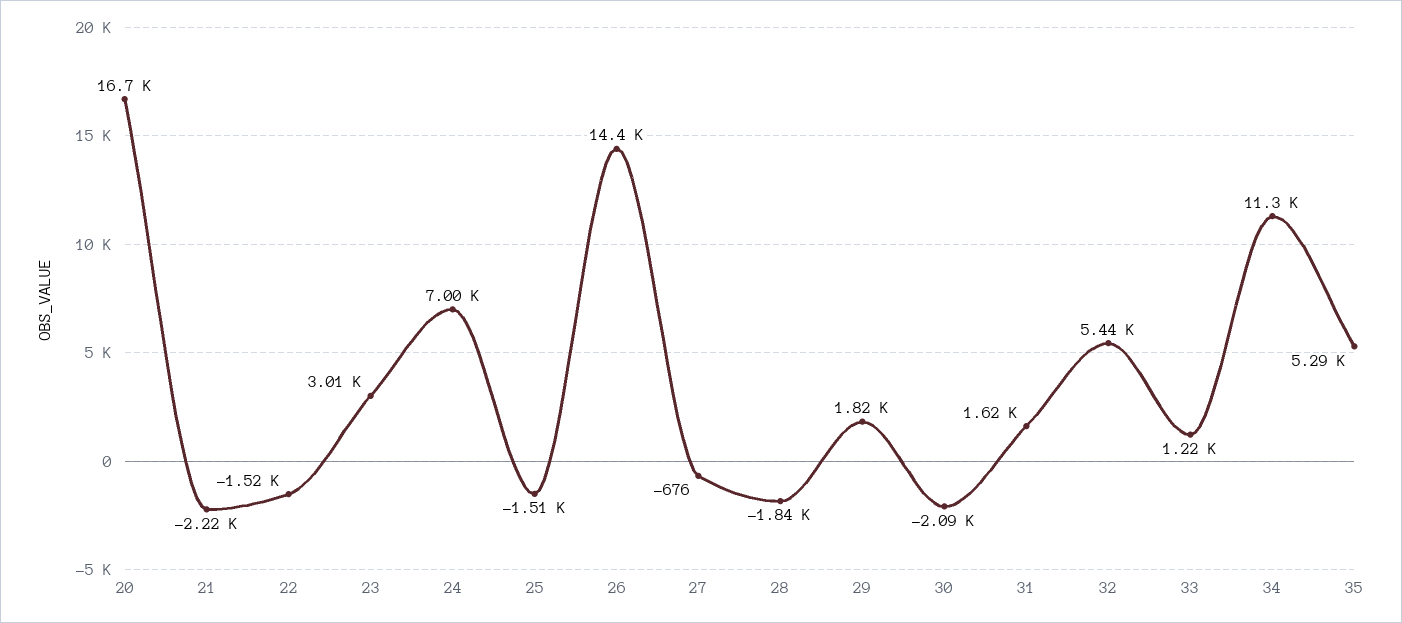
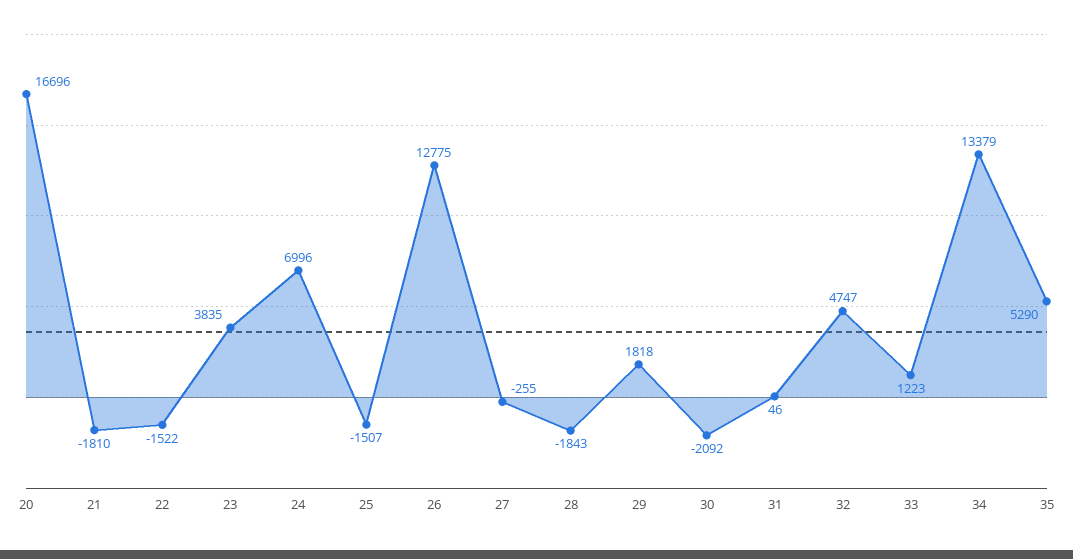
21: -2220 -> -1810
23: 3010 -> 3835
26: 14400 -> 12775
27: -676 -> -255
31: 1620 -> 46
32: 5440 -> 4747
34: 11300 -> 13379

